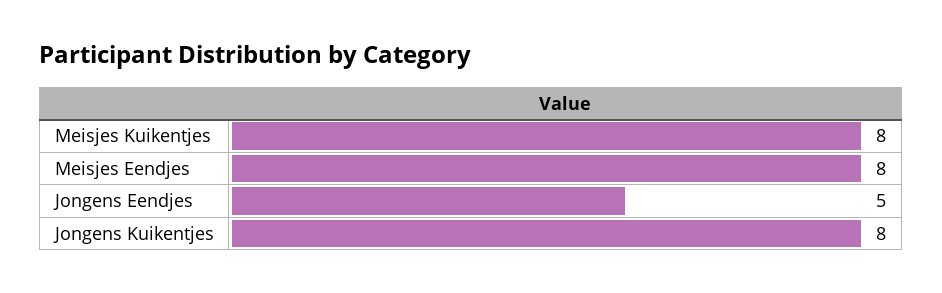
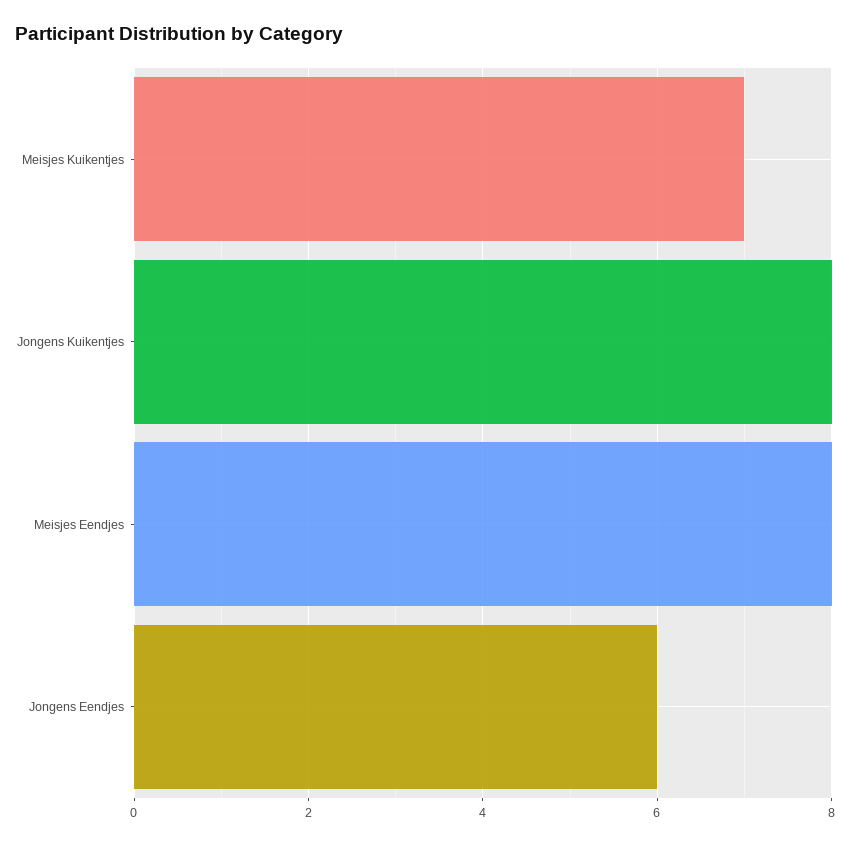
Meisjes Kuikentjes: 8 -> 7
Jongens Eendjes: 5 -> 6

